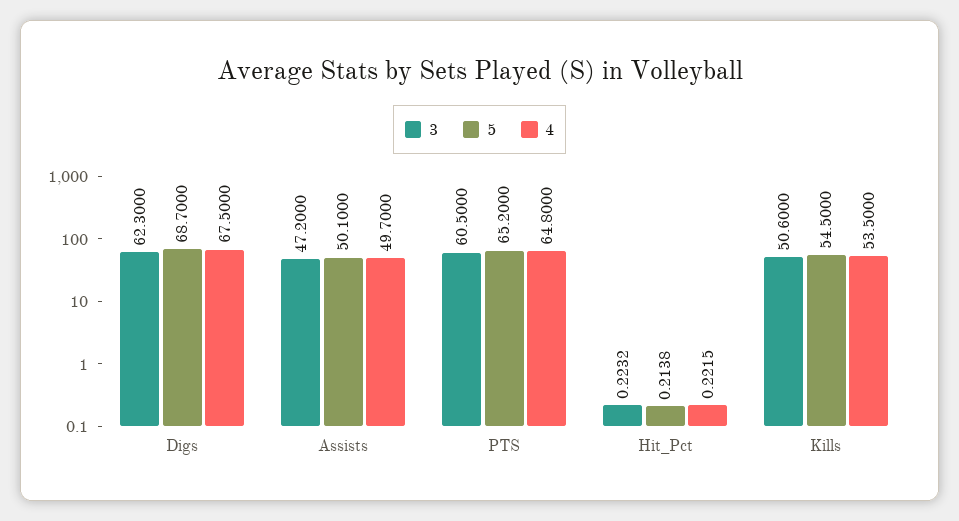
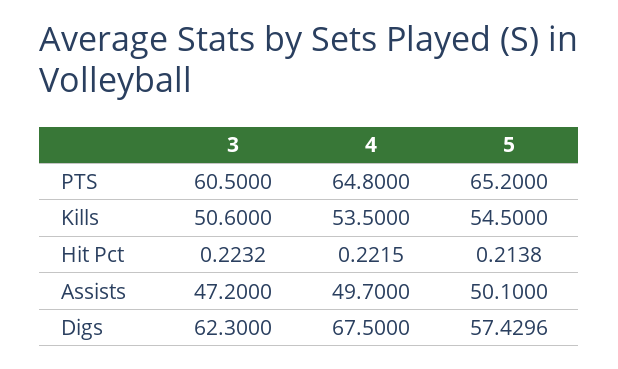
5, Digs: 68.7 -> 57.4296

